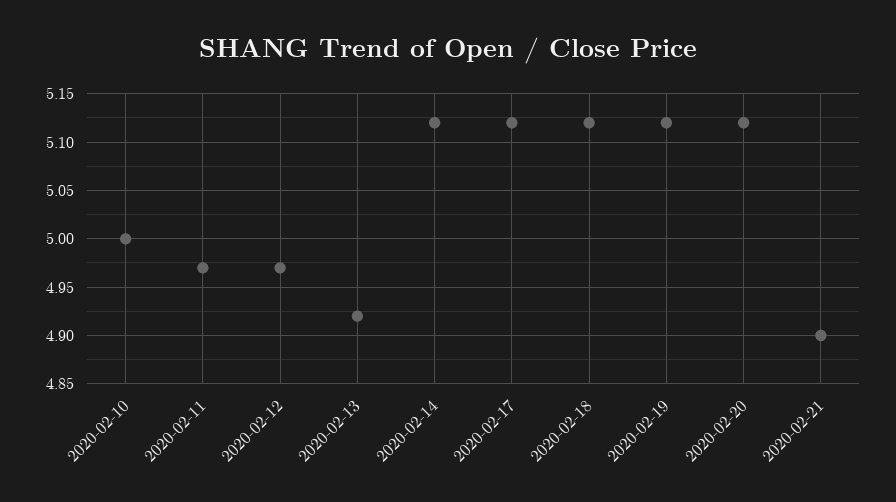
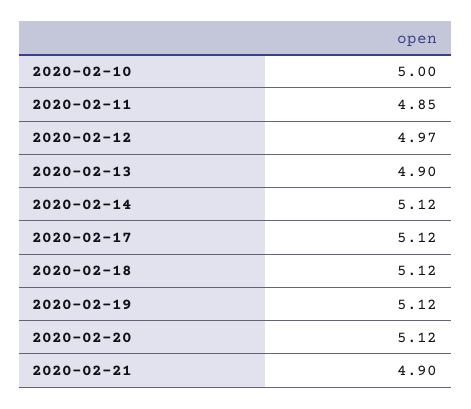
2020-02-11: 4.97 -> 4.85
2020-02-13: 4.92 -> 4.9

